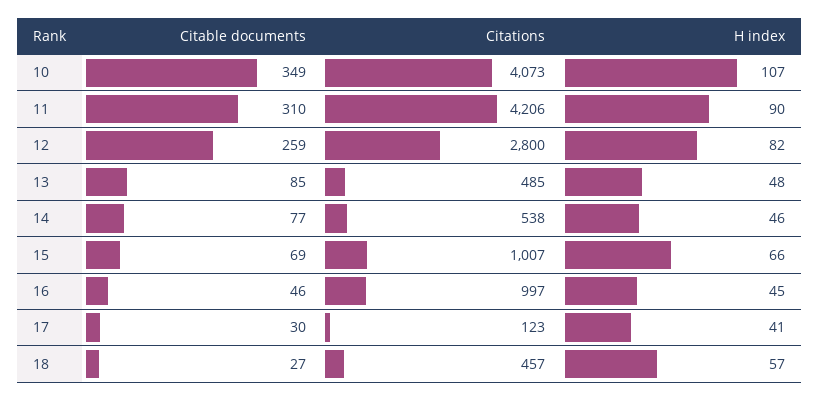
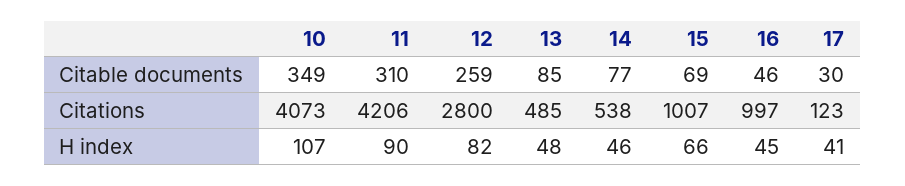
Citable documents, 18: 27 -> none
Citations, 18: 457 -> none
H index, 18: 57 -> none

